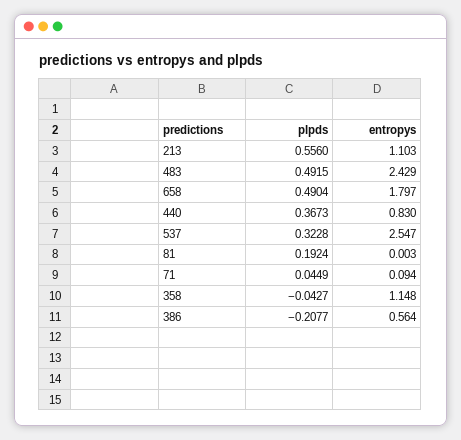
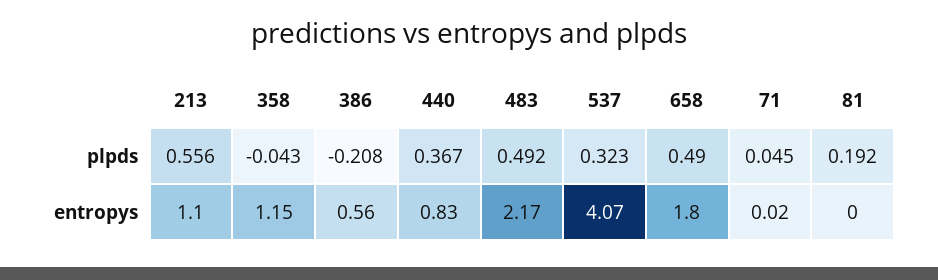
entropys, 483: 2.429 -> 2.17
entropys, 537: 2.547 -> 4.07
entropys, 71: 0.094 -> 0.02

